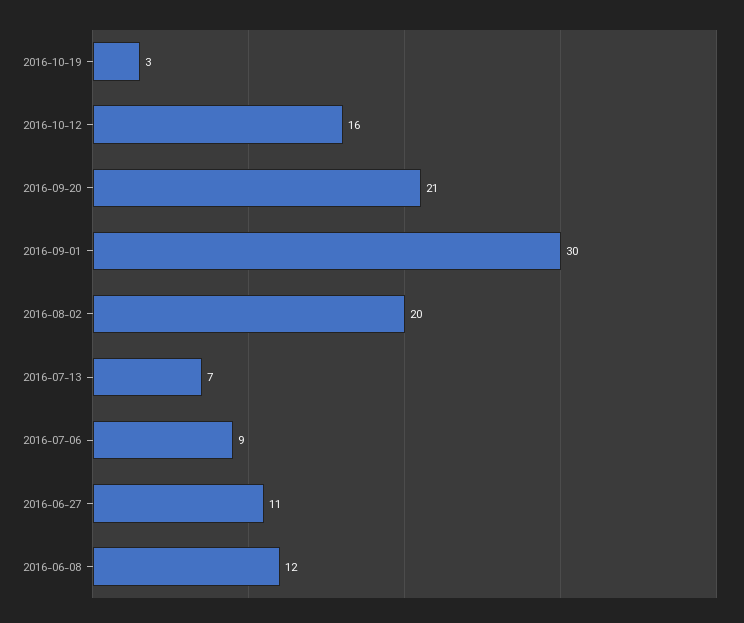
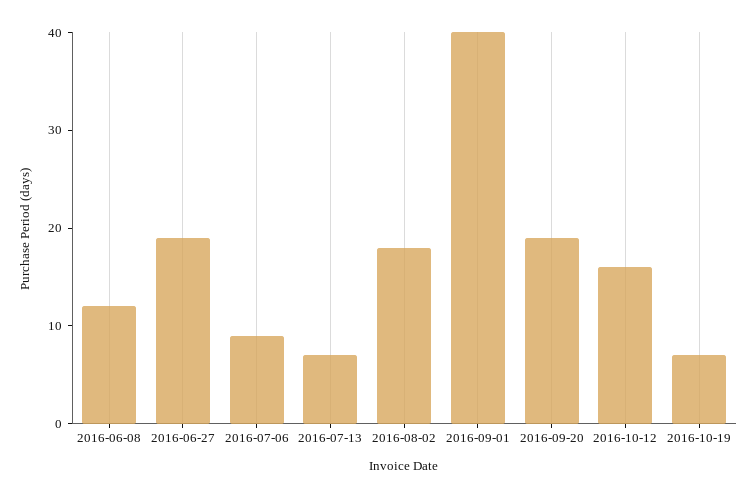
2016-10-19: 3 -> 7
2016-09-20: 21 -> 19
2016-09-01: 30 -> 40
2016-08-02: 20 -> 18
2016-06-27: 11 -> 19

